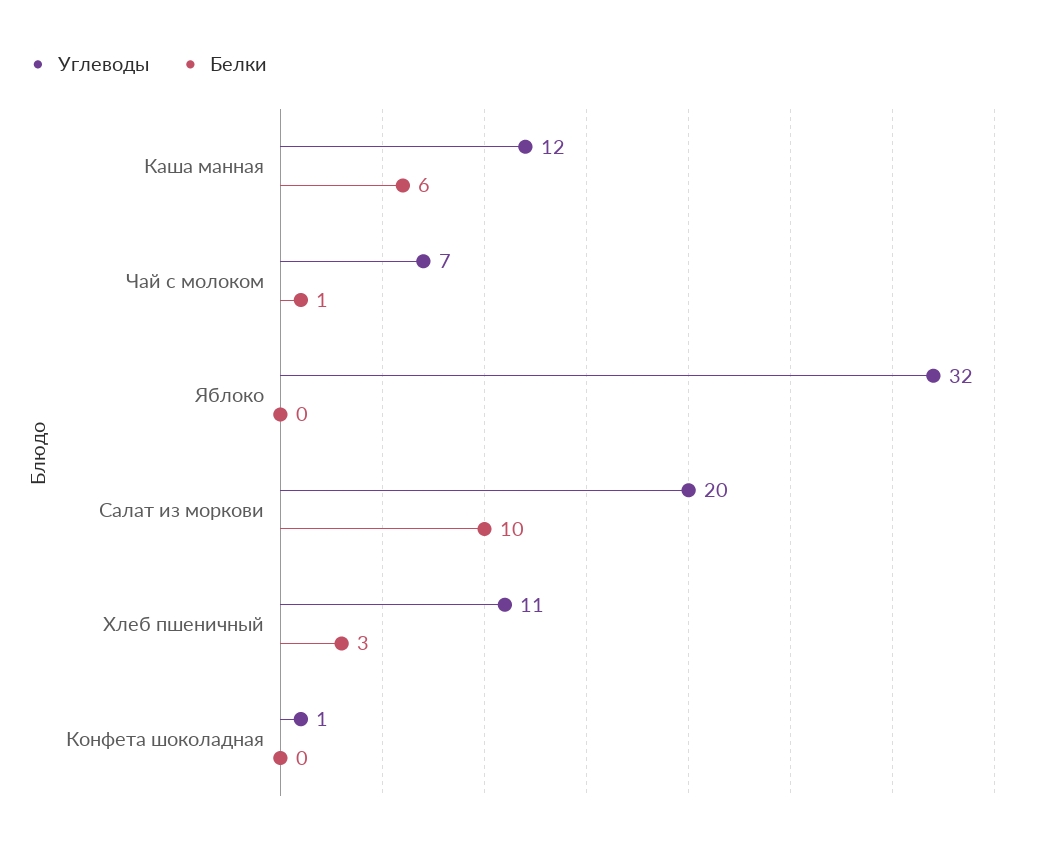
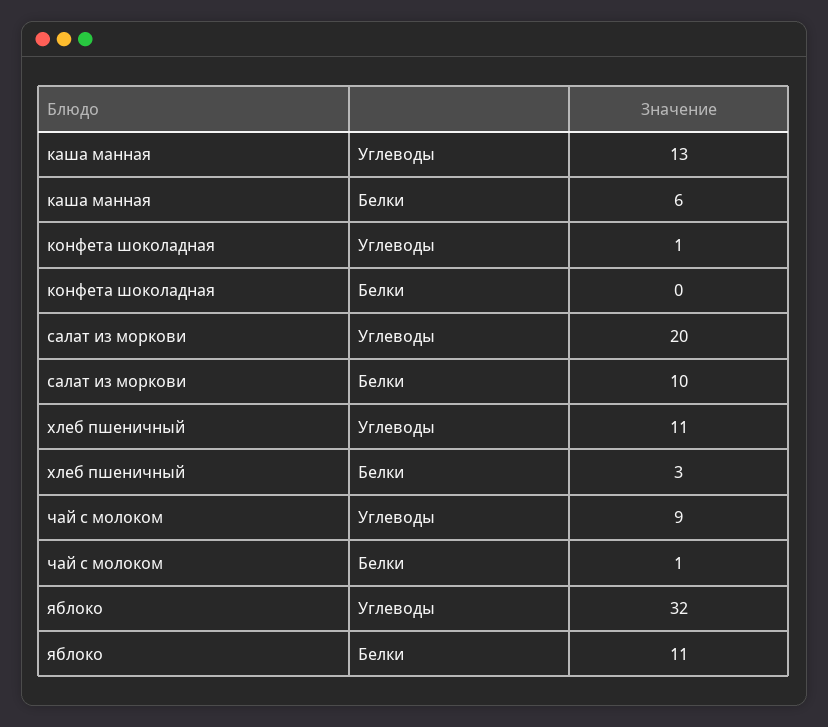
Углеводы, Каша манная: 12 -> 13
Углеводы, Чай с молоком: 7 -> 9
Белки, Яблоко: 0 -> 11

